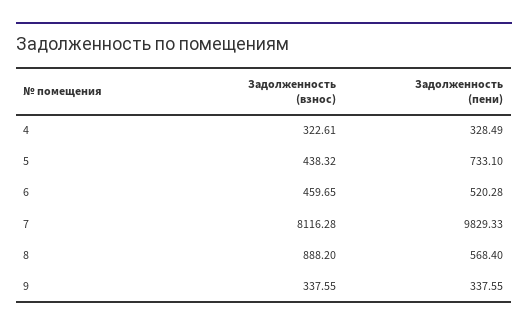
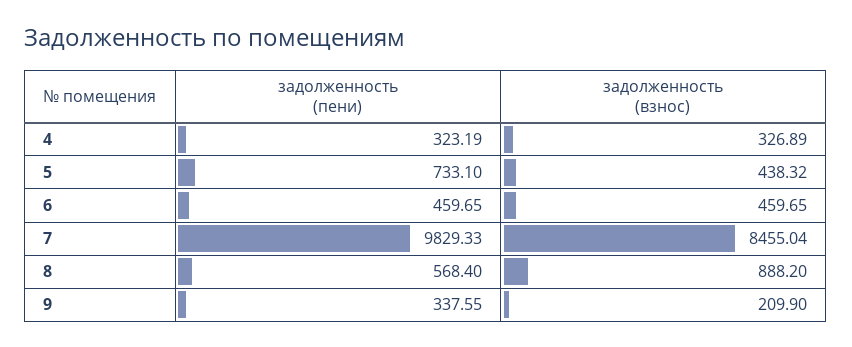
Задолженность (взнос), 4: 322.61 -> 326.89
Задолженность (пени), 4: 328.49 -> 323.19
Задолженность (пени), 6: 520.28 -> 459.65
Задолженность (взнос), 7: 8116.28 -> 8455.04
Задолженность (взнос), 9: 337.55 -> 209.9

